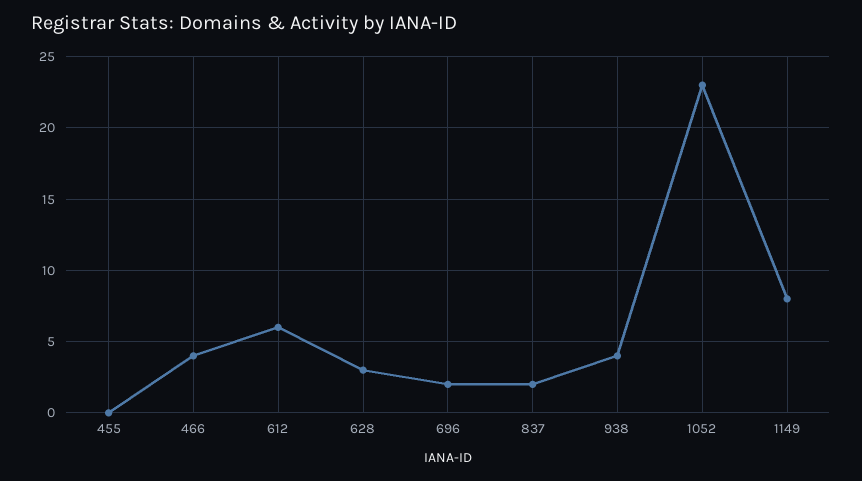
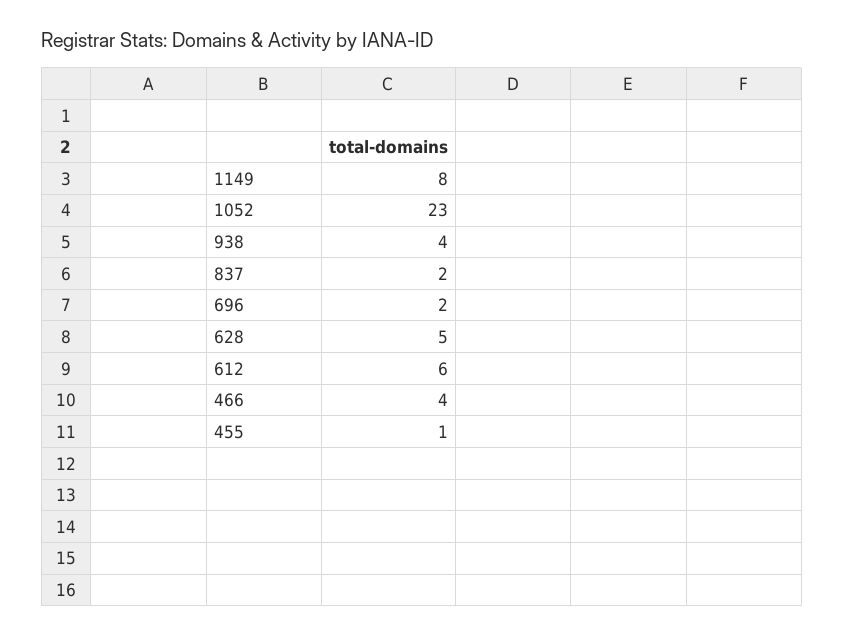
455: 0 -> 1
628: 3 -> 5

